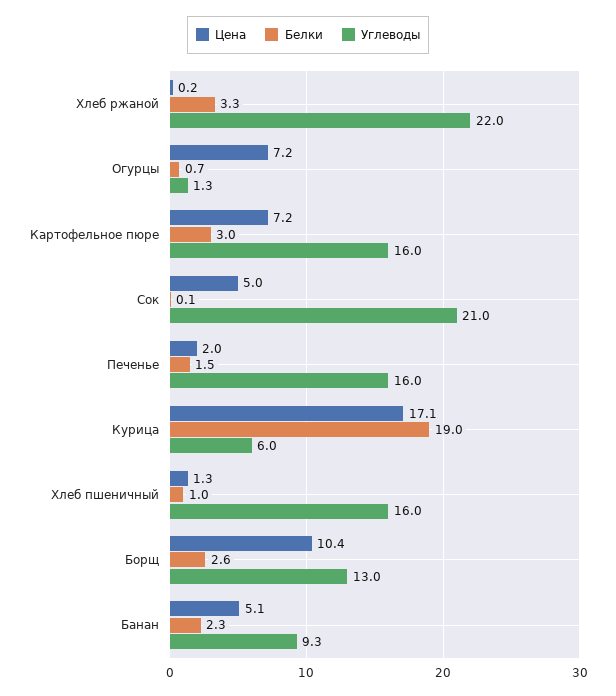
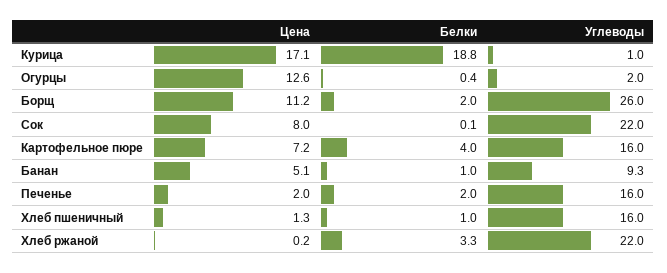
Цена, Огурцы: 7.2 -> 12.6
Белки, Огурцы: 0.7 -> 0.4
Углеводы, Огурцы: 1.3 -> 2
Белки, Картофельное пюре: 3 -> 4
Цена, Сок: 5 -> 8
Углеводы, Сок: 21 -> 22
Белки, Печенье: 1.5 -> 2
Белки, Курица: 19 -> 18.8
Углеводы, Курица: 6 -> 1
Цена, Борщ: 10.4 -> 11.2
Белки, Борщ: 2.6 -> 2
Углеводы, Борщ: 13 -> 26
Белки, Банан: 2.3 -> 1

